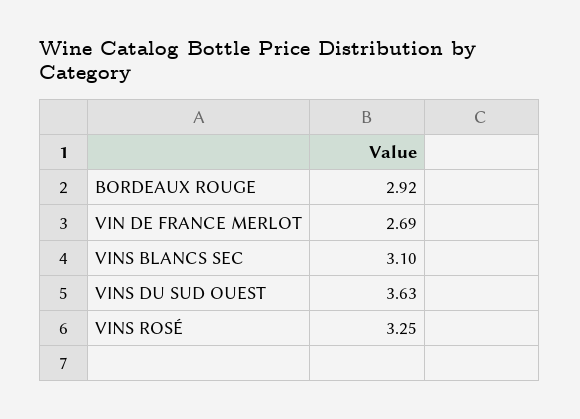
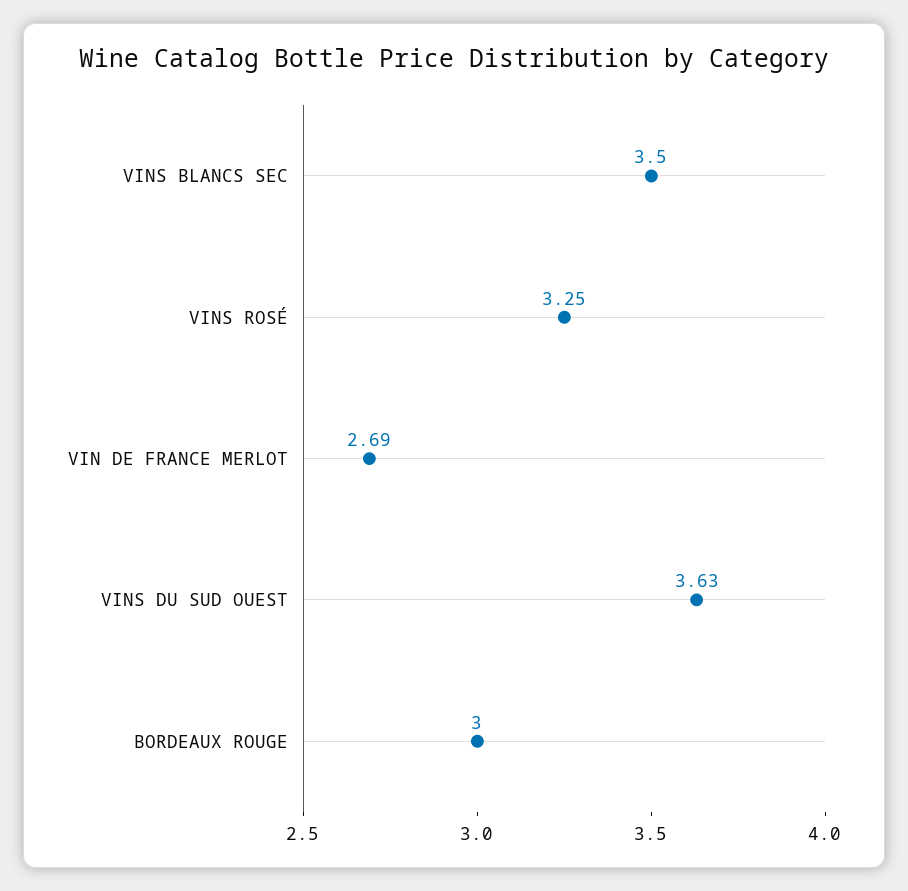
BORDEAUX ROUGE: 2.92 -> 3
VINS BLANCS SEC: 3.1 -> 3.5

